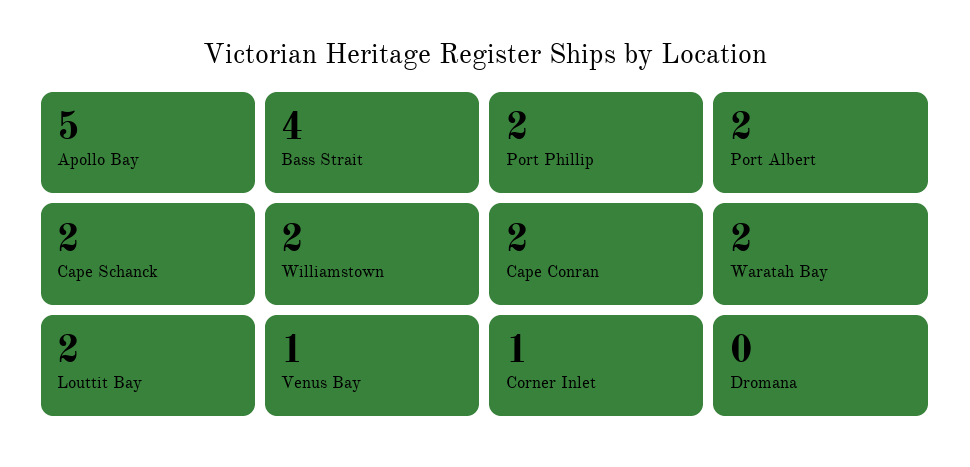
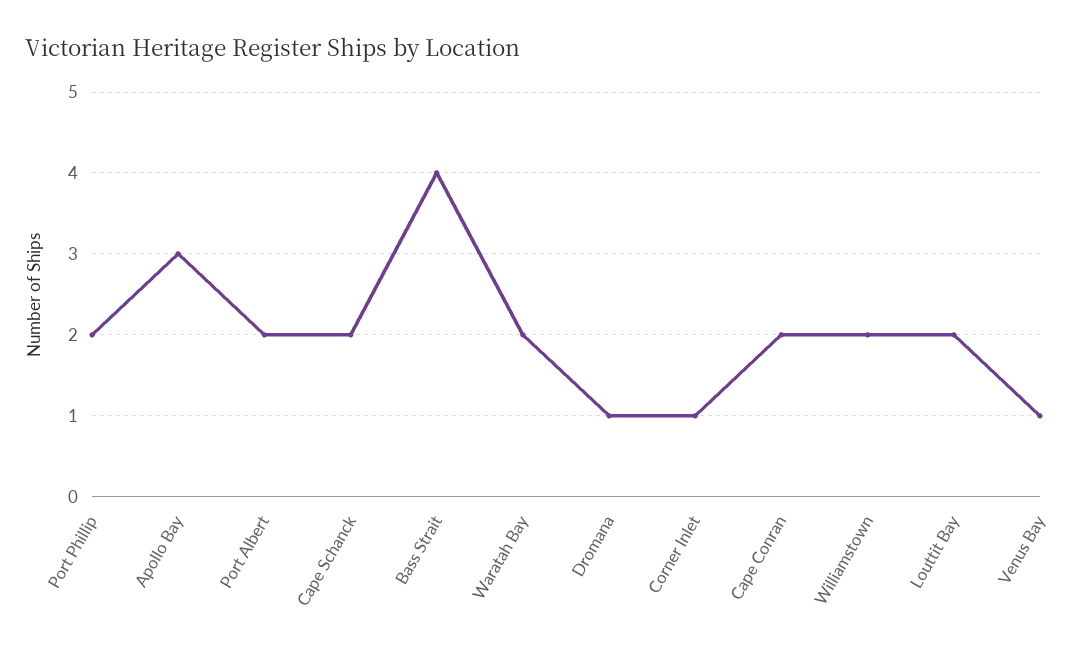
Apollo Bay: 5 -> 3
Dromana: 0 -> 1

